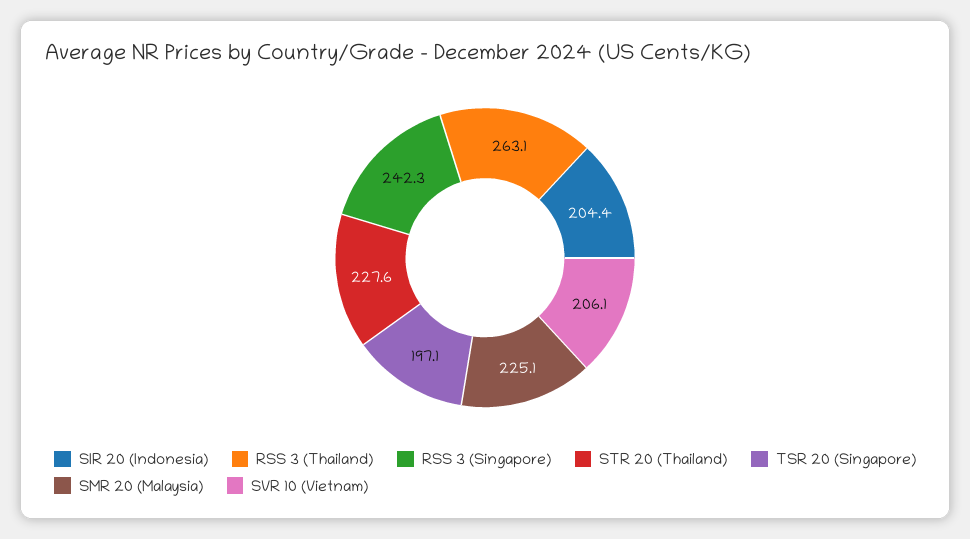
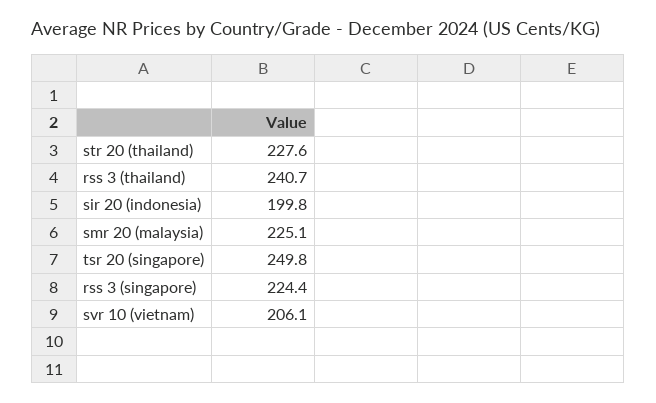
SIR 20 (Indonesia): 204.4 -> 199.8
RSS 3 (Thailand): 263.1 -> 240.7
RSS 3 (Singapore): 242.3 -> 224.4
TSR 20 (Singapore): 197.1 -> 249.8

